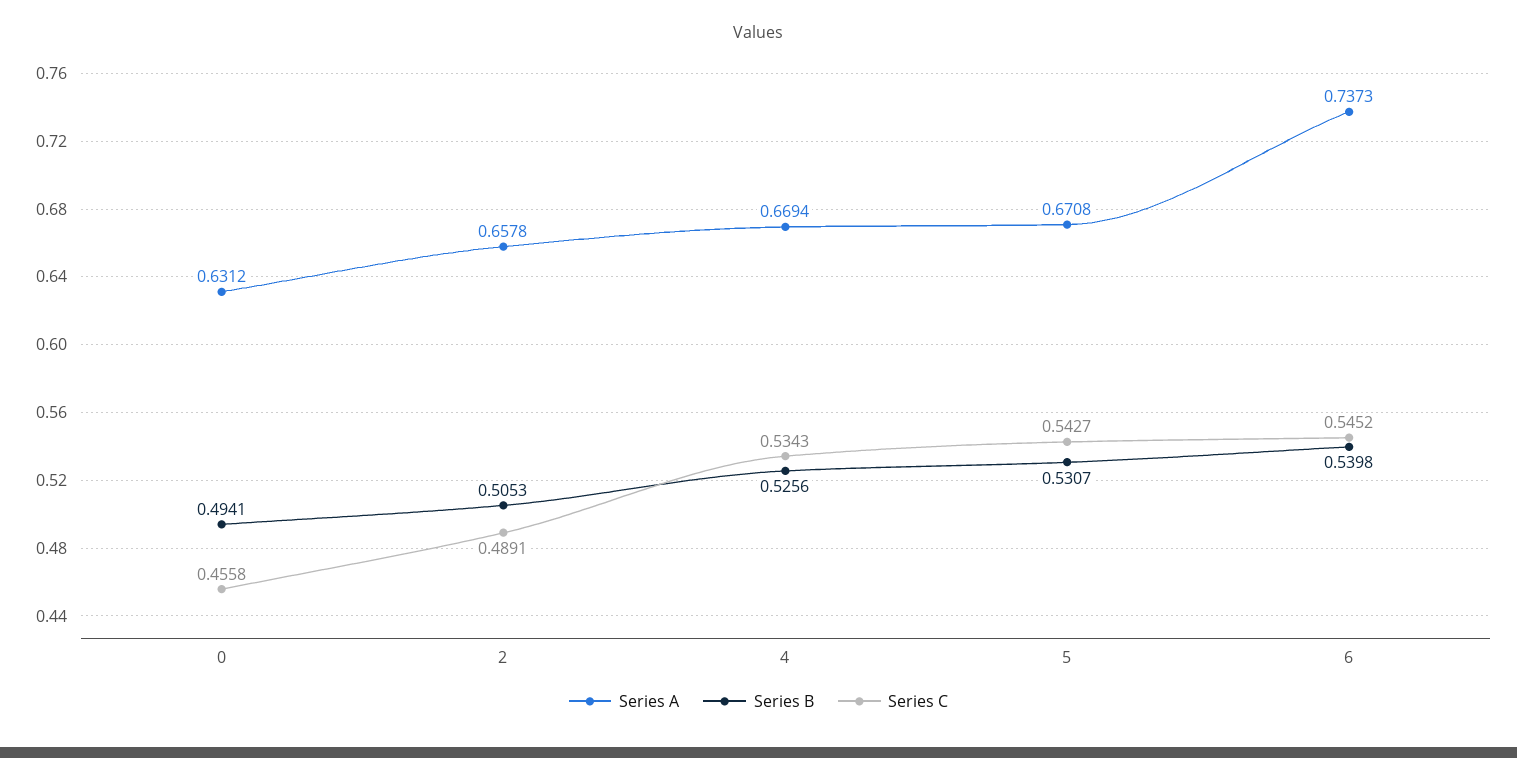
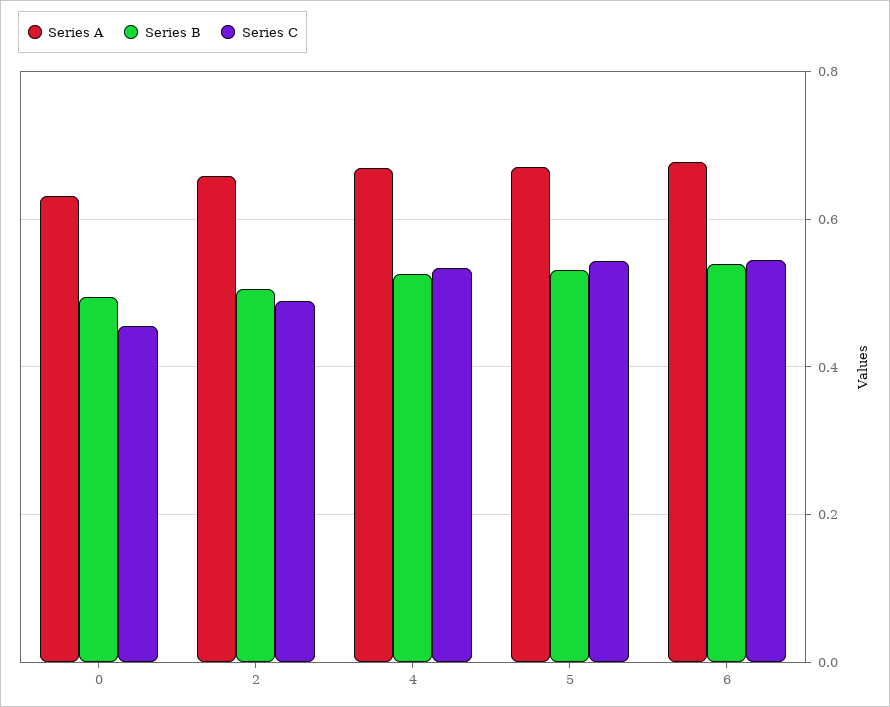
Series A, 6: 0.7373 -> 0.68

